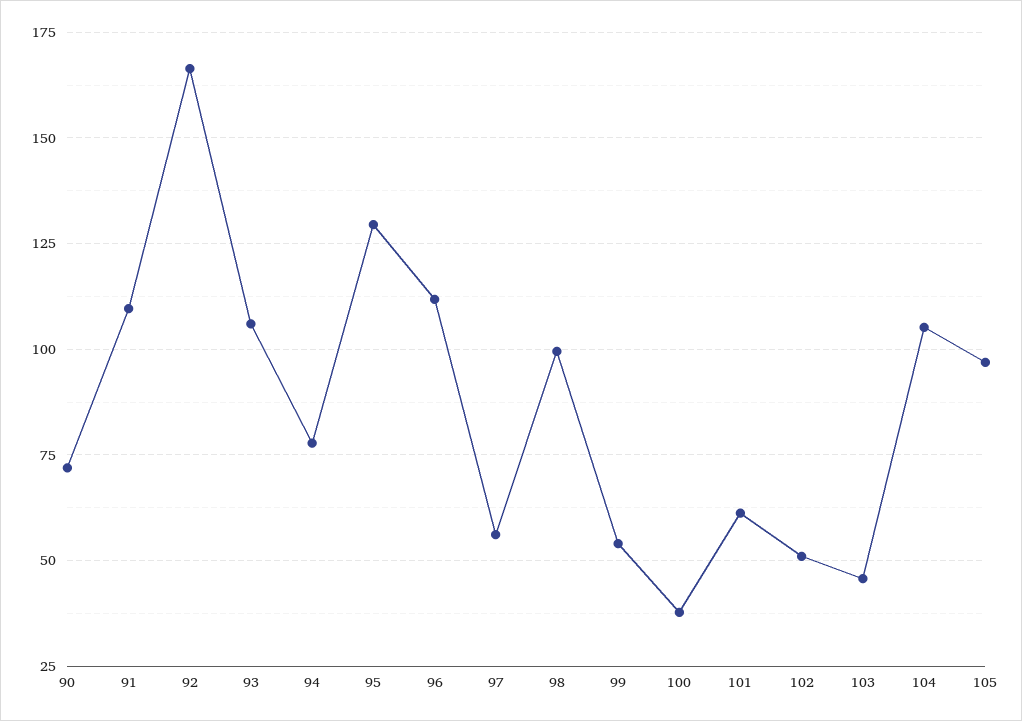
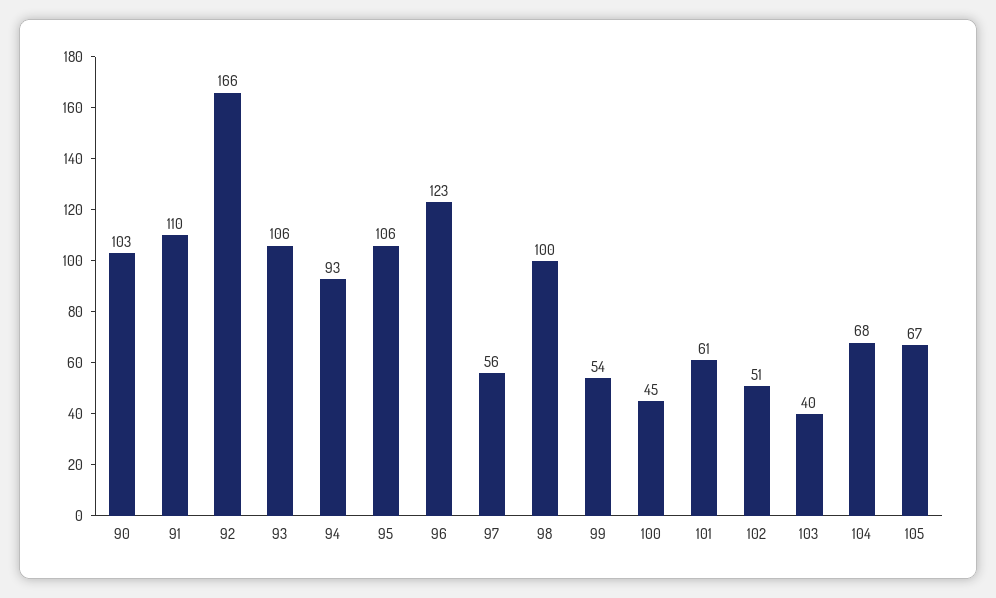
90: 72.5 -> 103
94: 77.5 -> 93
95: 130 -> 106
96: 112.5 -> 123
100: 37.5 -> 45
103: 45 -> 40
104: 105 -> 68
105: 97.5 -> 67

